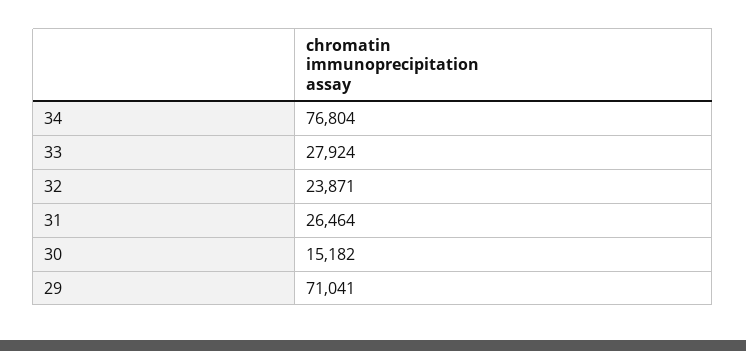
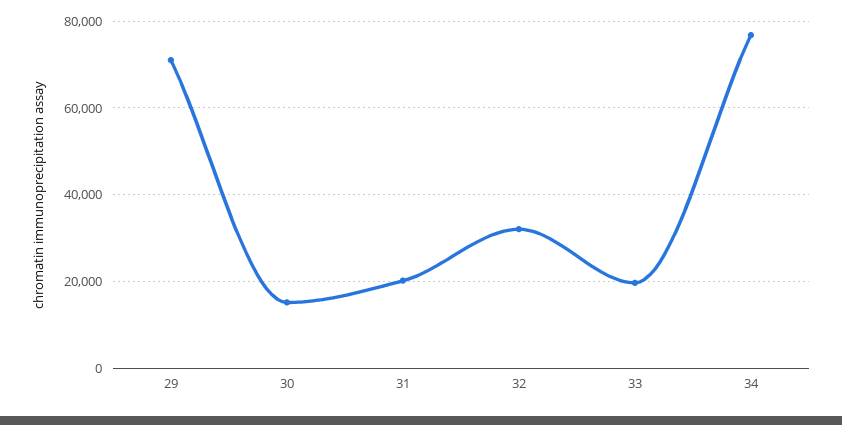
33: 27924 -> 20000
32: 23871 -> 32000
31: 26464 -> 20000

